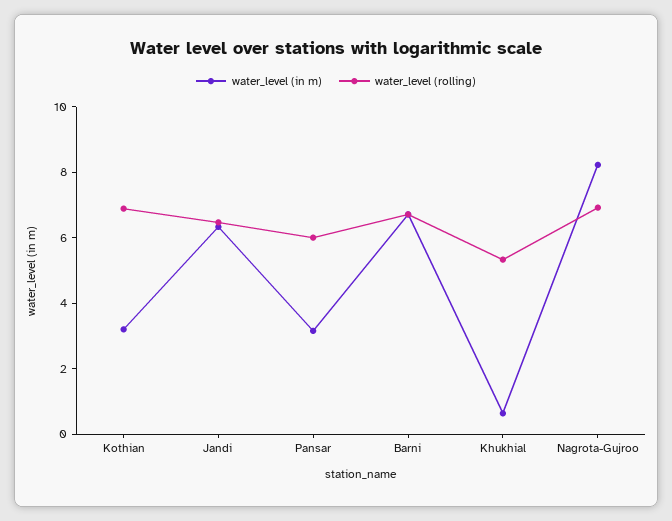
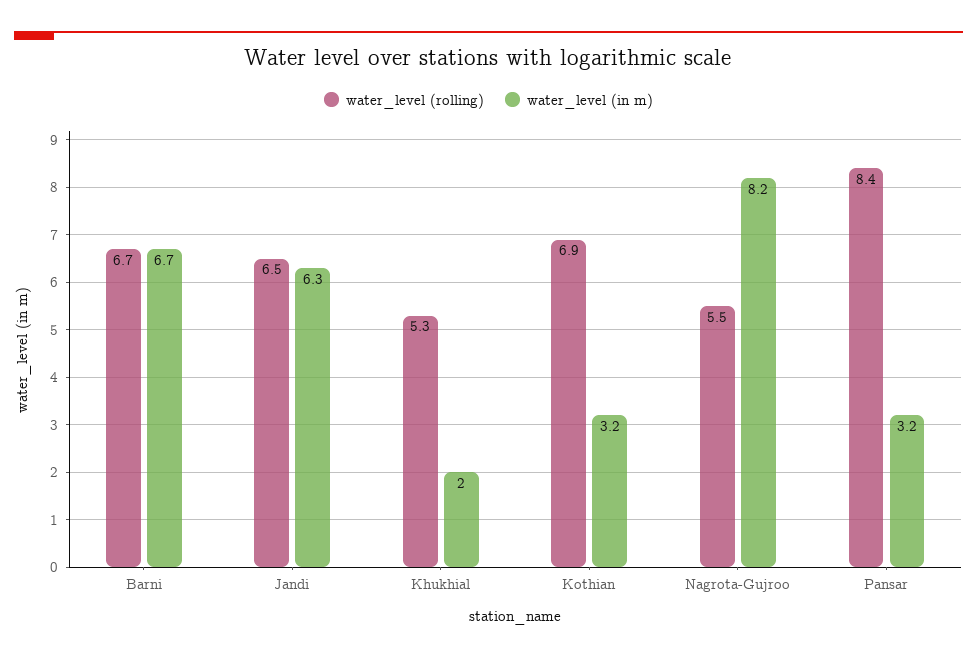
water_level (rolling), Pansar: 6 -> 8.4
water_level (in m), Khukhial: 0.5 -> 2
water_level (rolling), Nagrota-Gujroo: 7 -> 5.5

